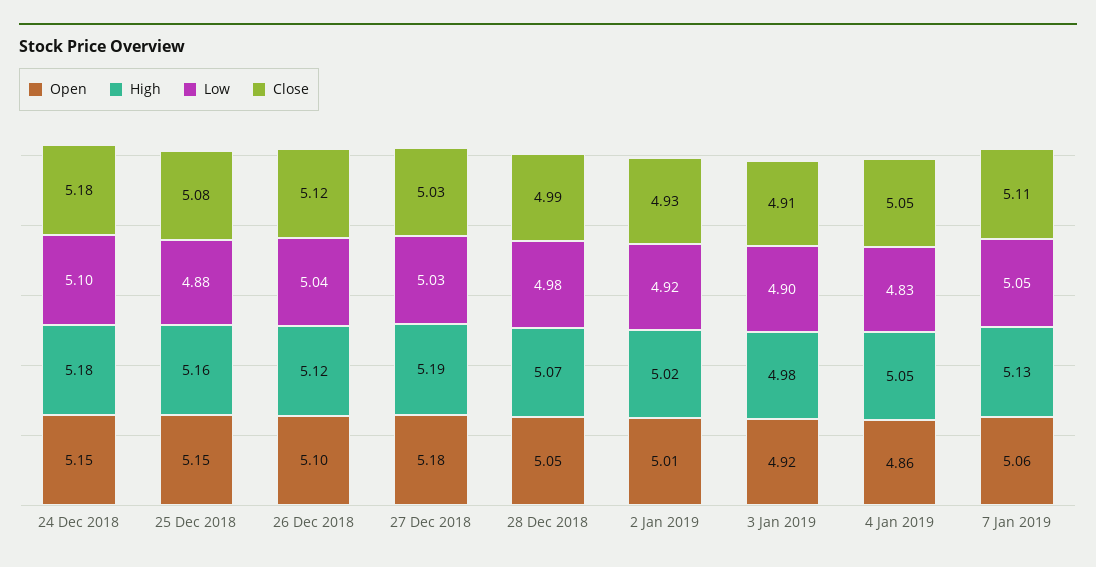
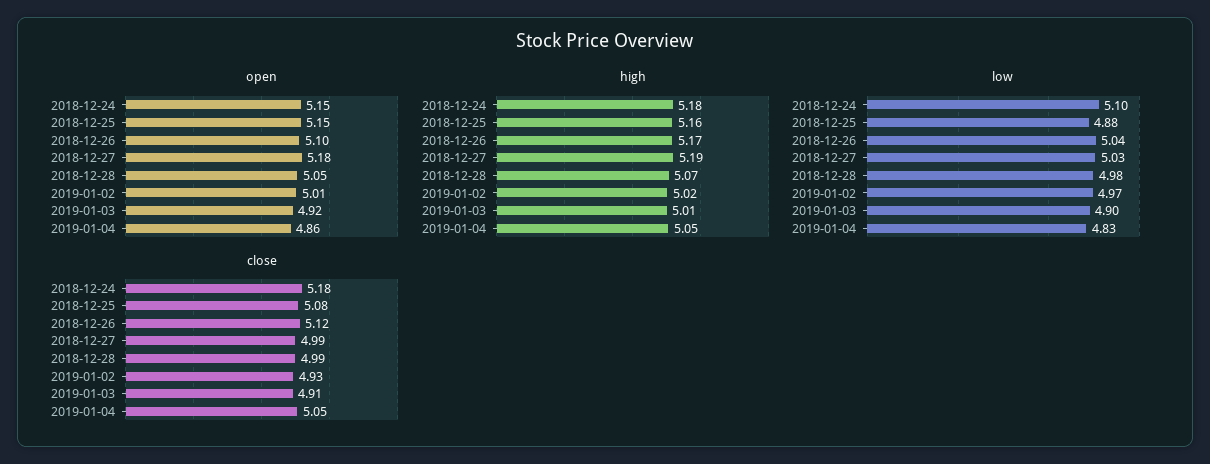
High, 26 Dec 2018: 5.12 -> 5.17
Close, 27 Dec 2018: 5.03 -> 4.99
Low, 2 Jan 2019: 4.92 -> 4.97
High, 3 Jan 2019: 4.98 -> 5.01
Open, 7 Jan 2019: 5.06 -> none
High, 7 Jan 2019: 5.13 -> none
Low, 7 Jan 2019: 5.05 -> none
Close, 7 Jan 2019: 5.11 -> none

